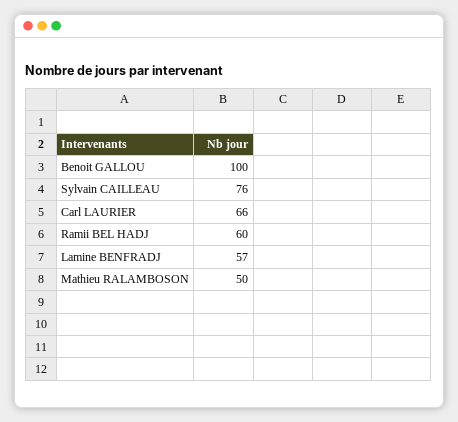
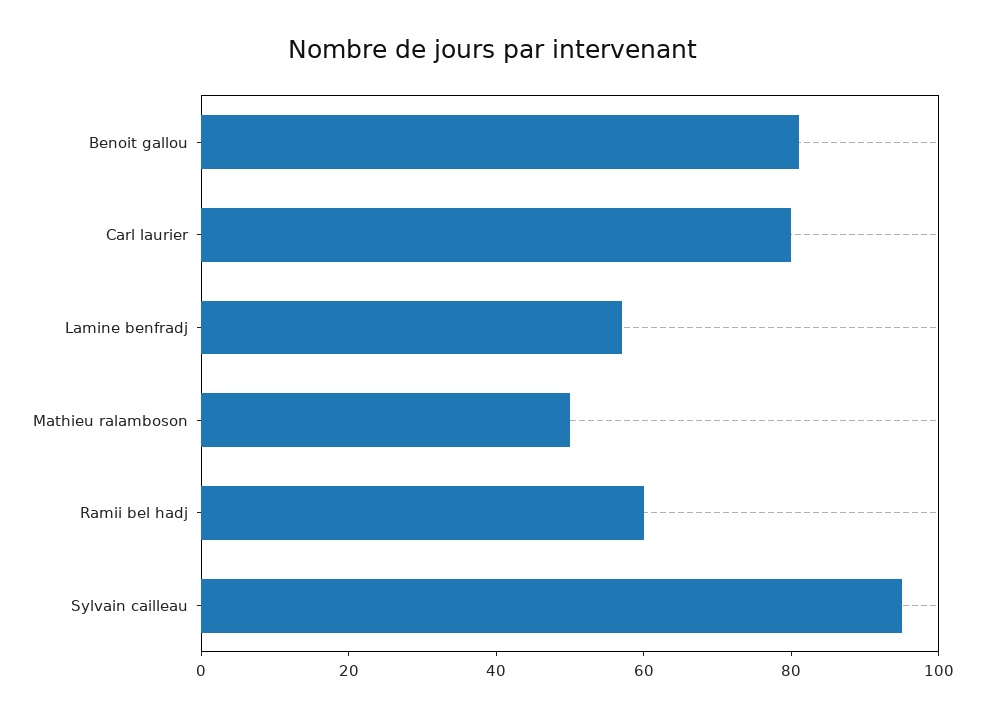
Benoit GALLOU: 100 -> 80
Sylvain CAILLEAU: 76 -> 95
Carl LAURIER: 66 -> 80

